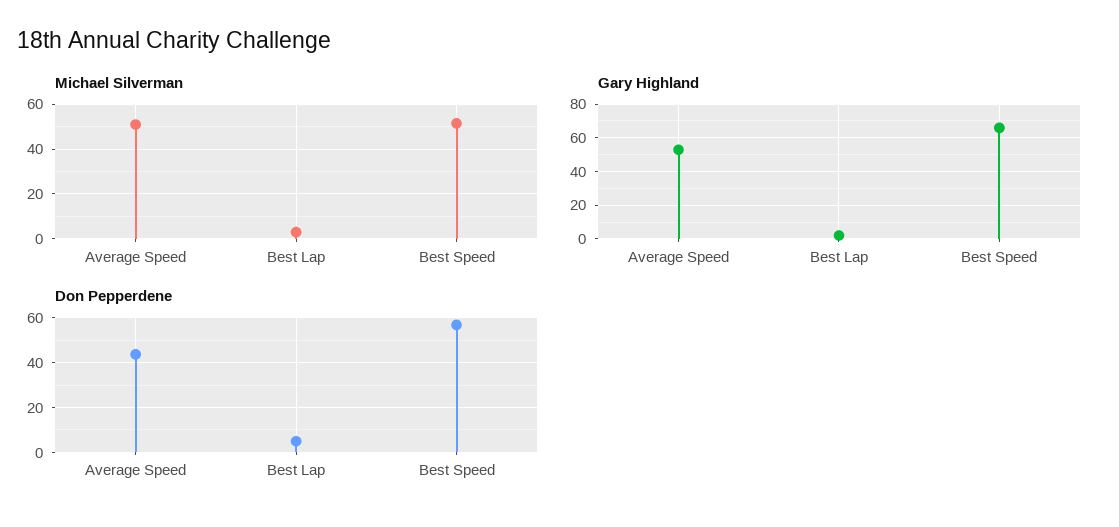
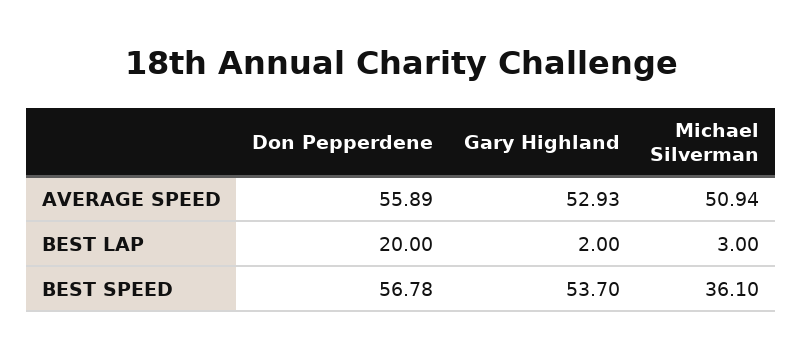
Michael Silverman, Best Speed: 50 -> 36.1
Gary Highland, Best Speed: 65 -> 53.7
Don Pepperdene, Average Speed: 45 -> 55.89
Don Pepperdene, Best Lap: 5 -> 20

